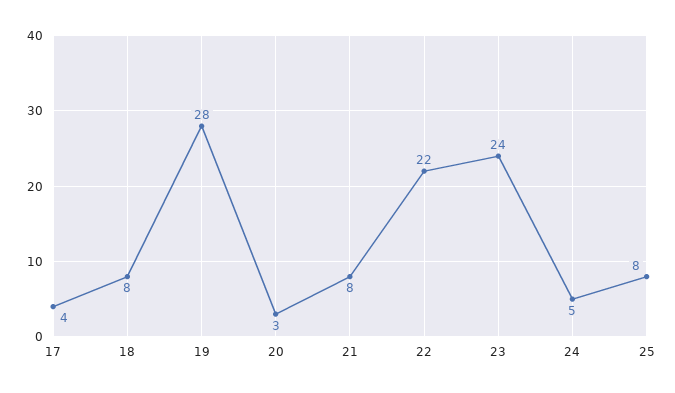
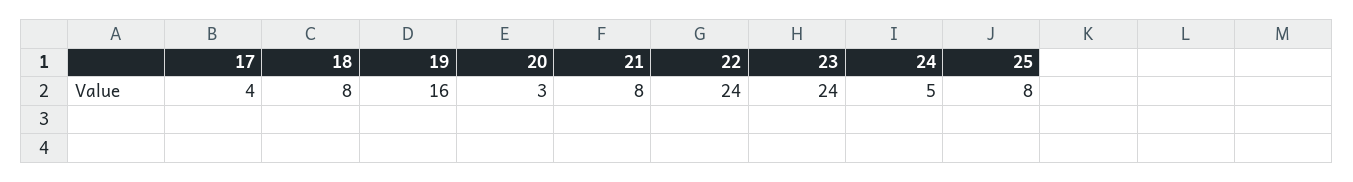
19: 28 -> 16
22: 22 -> 24

